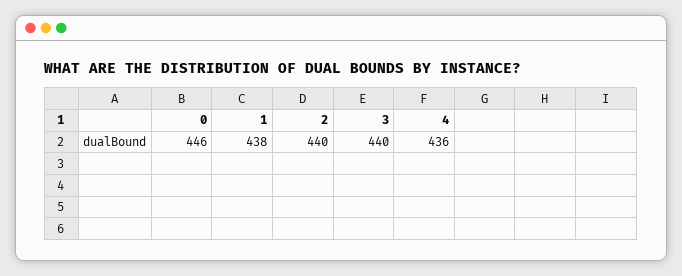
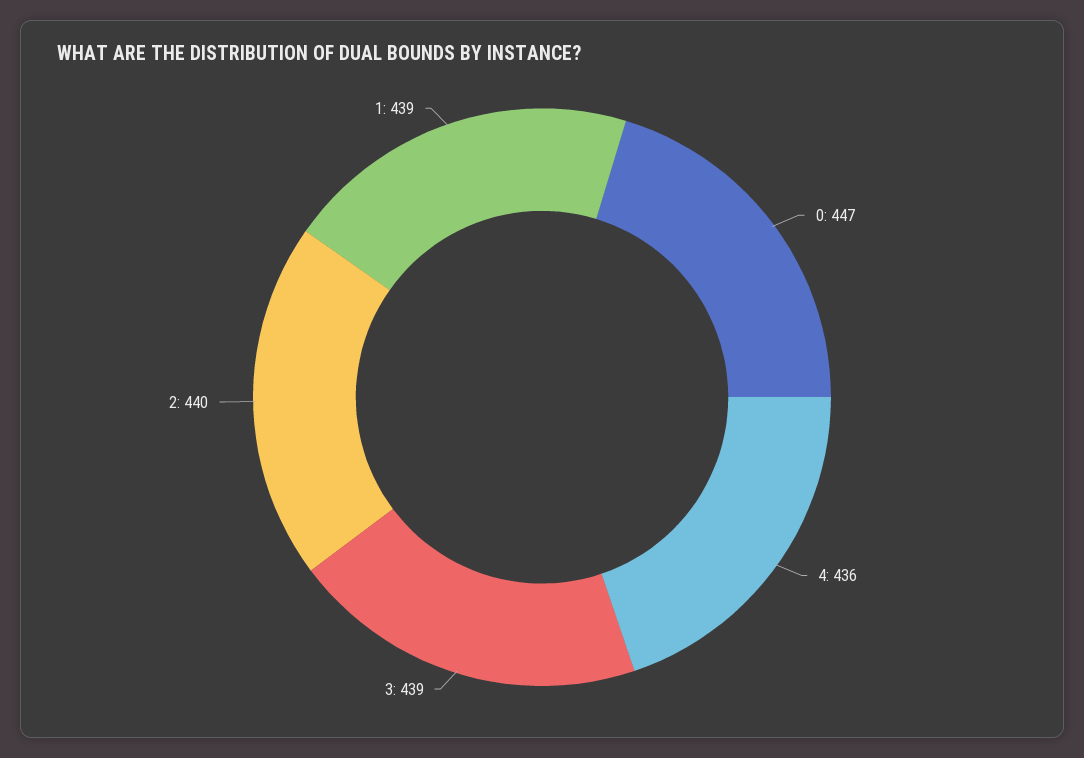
0: 446 -> 447
1: 438 -> 439
3: 440 -> 439

